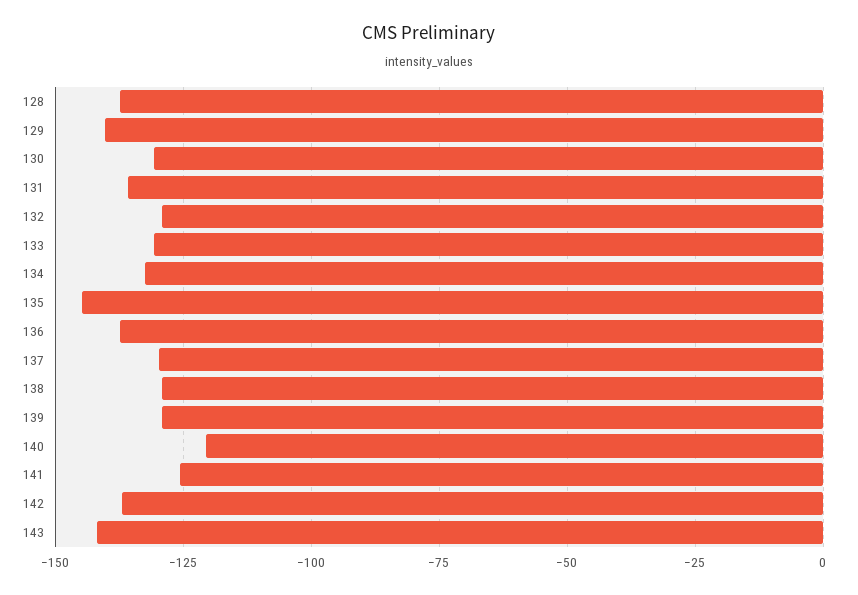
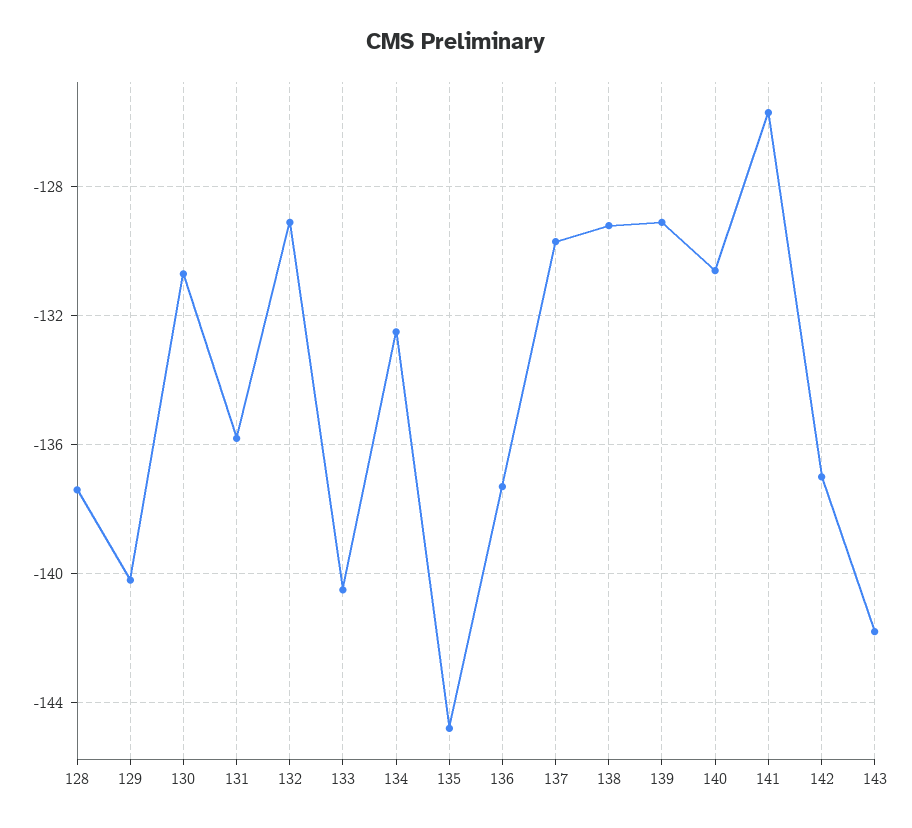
133: -130 -> -140.5
140: -120 -> -130.5

